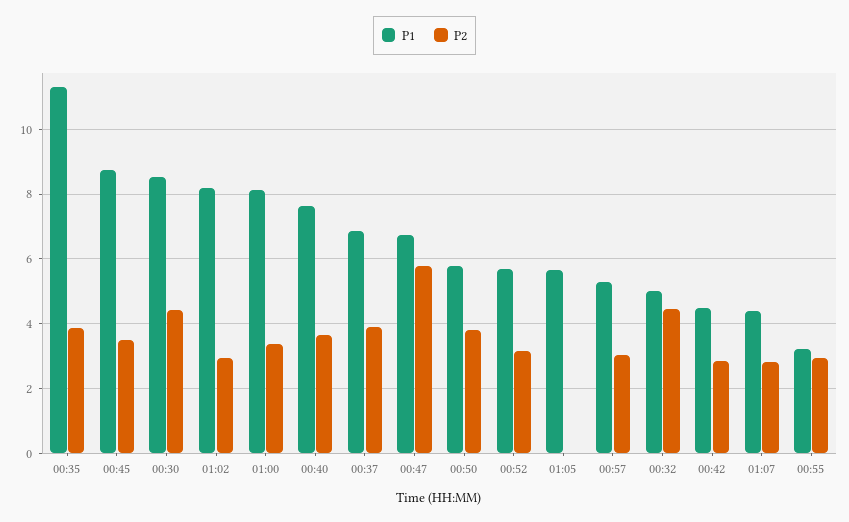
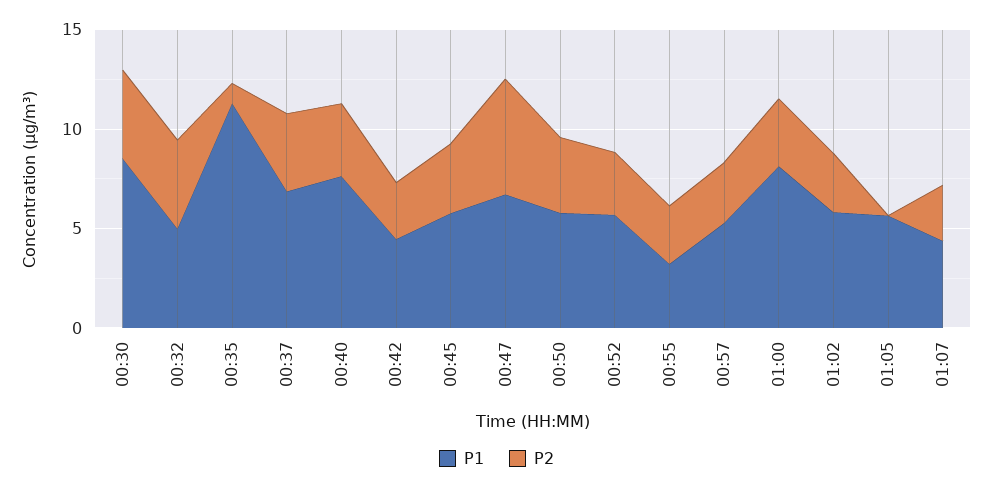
P2, 00:35: 3.8 -> 1
P1, 00:45: 8.8 -> 6
P1, 01:02: 8.2 -> 6

